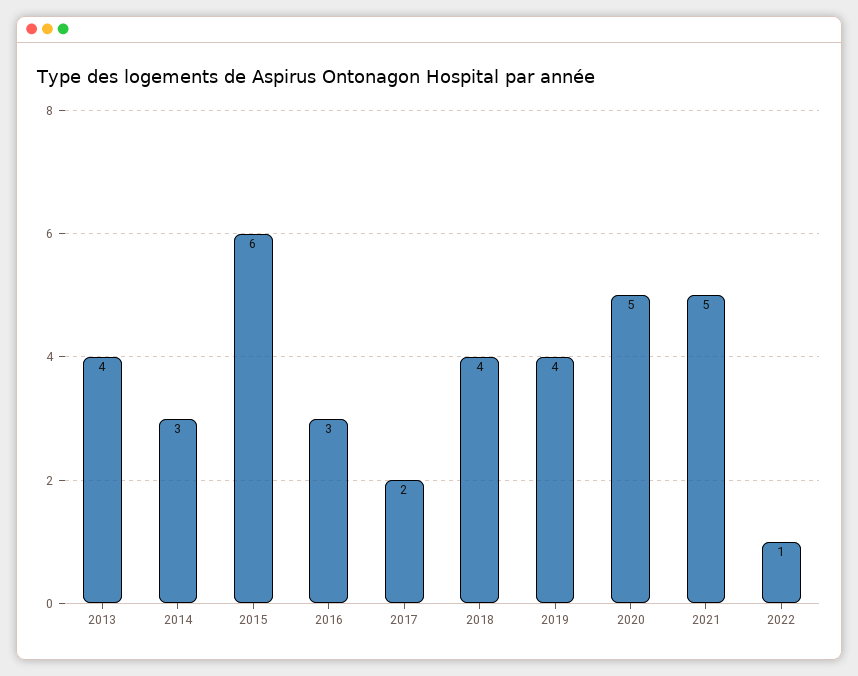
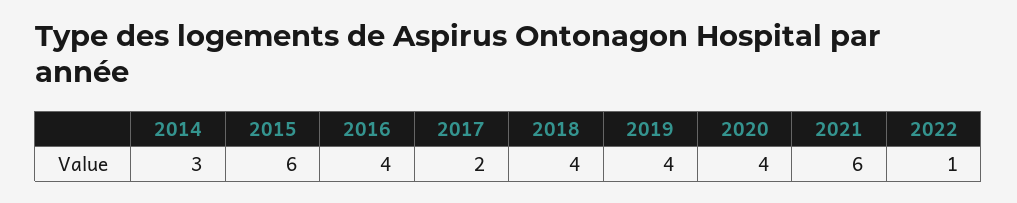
2013: 4 -> none
2016: 3 -> 4
2020: 5 -> 4
2021: 5 -> 6

